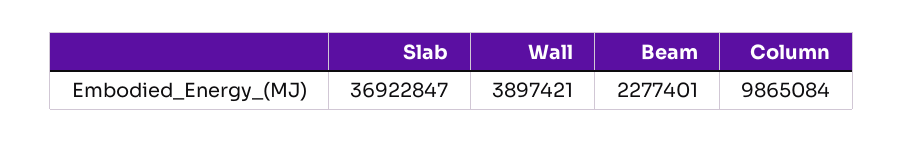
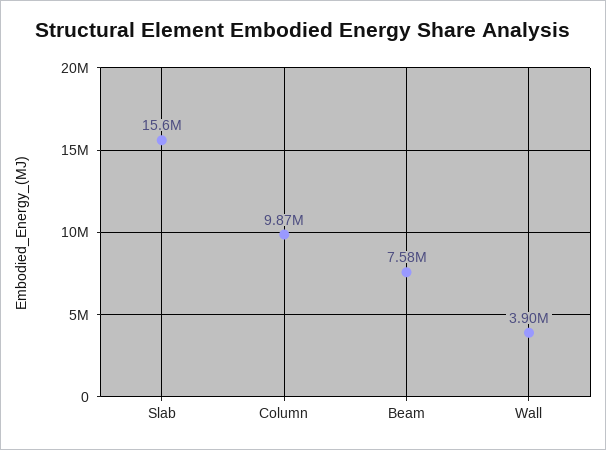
Slab: 36922847 -> 15600000
Beam: 2277401 -> 7580000

